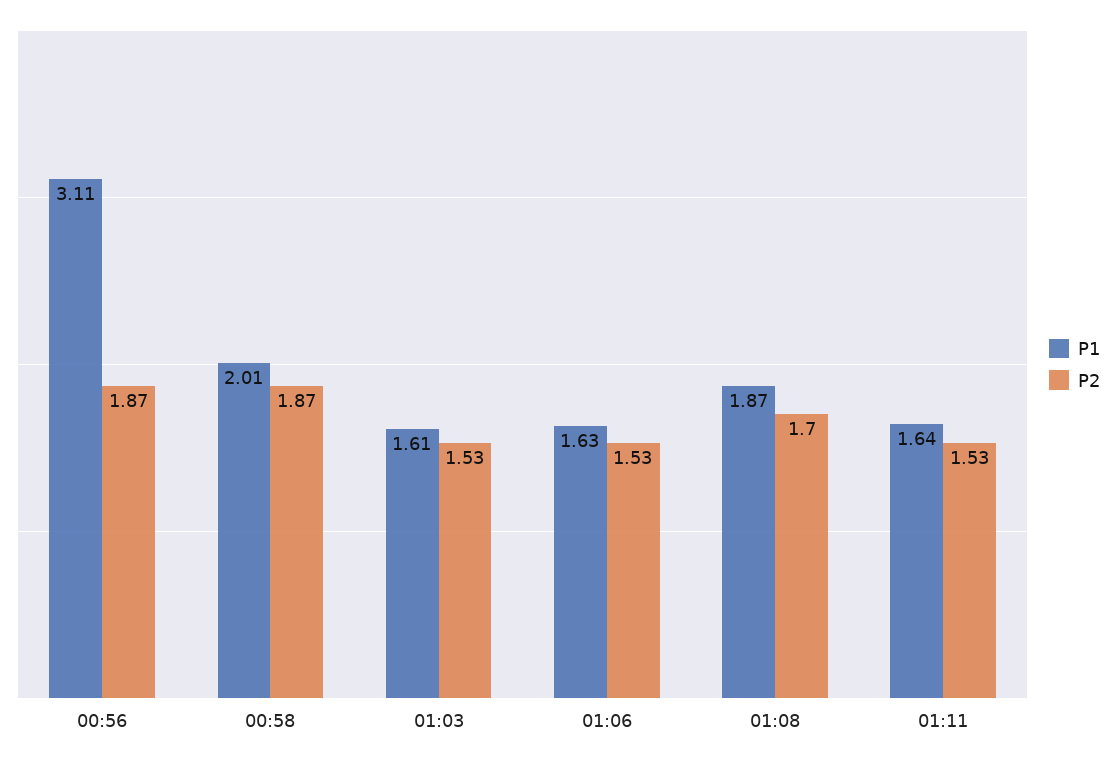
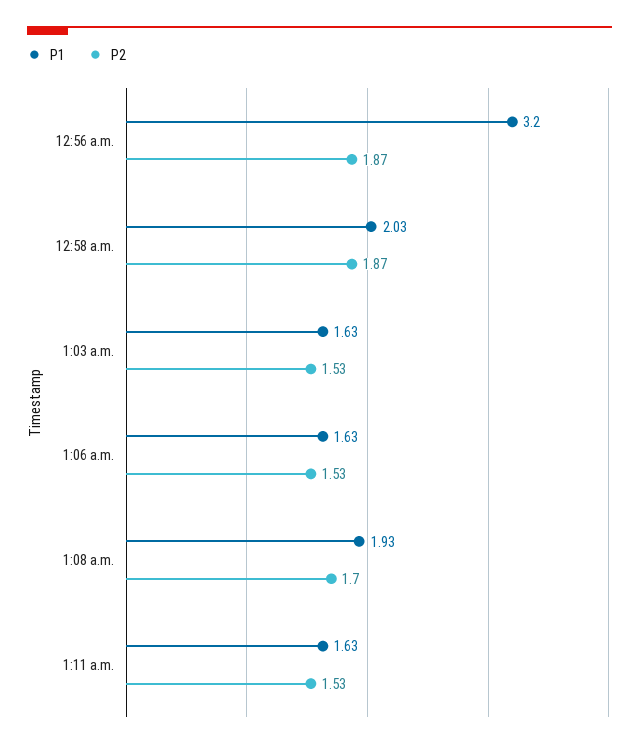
P1, 00:56: 3.11 -> 3.2
P1, 00:58: 2.01 -> 2.03
P1, 01:03: 1.61 -> 1.63
P1, 01:08: 1.87 -> 1.93
P1, 01:11: 1.64 -> 1.63

